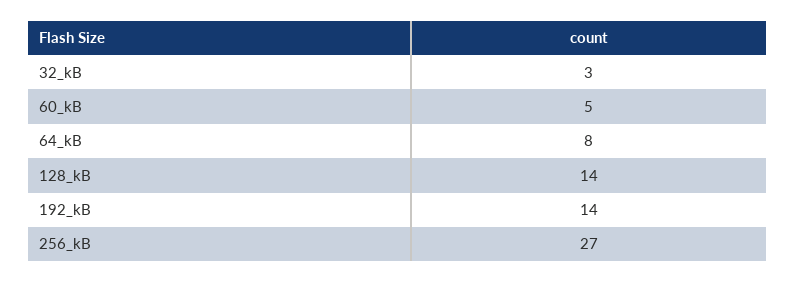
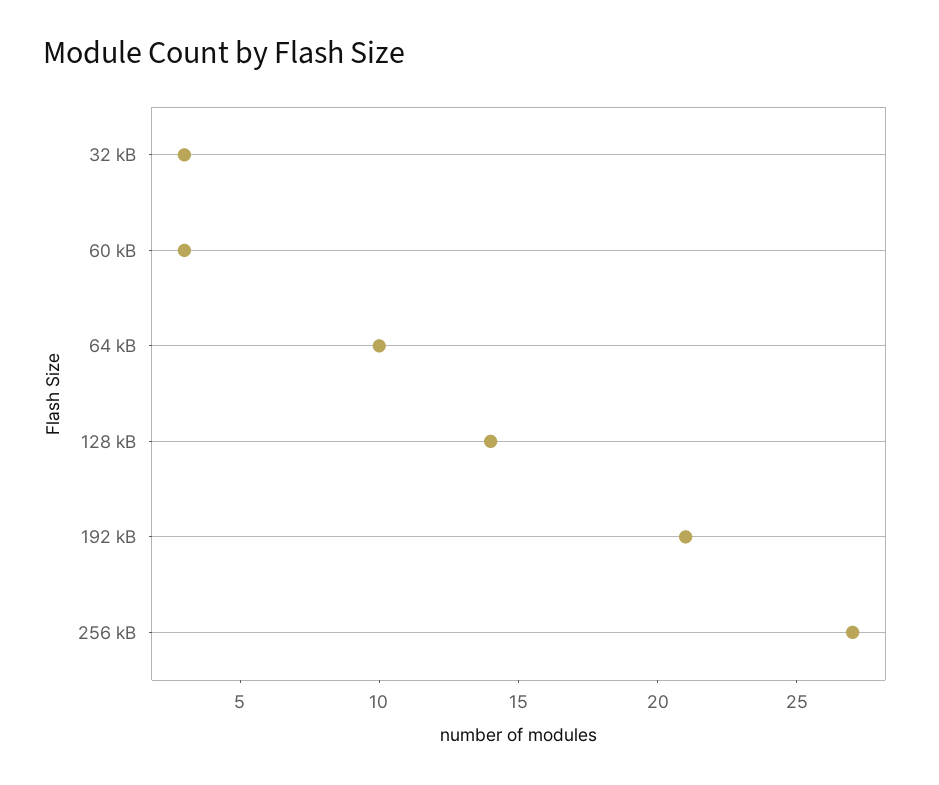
60_kB: 5 -> 3
64_kB: 8 -> 10
192_kB: 14 -> 21

